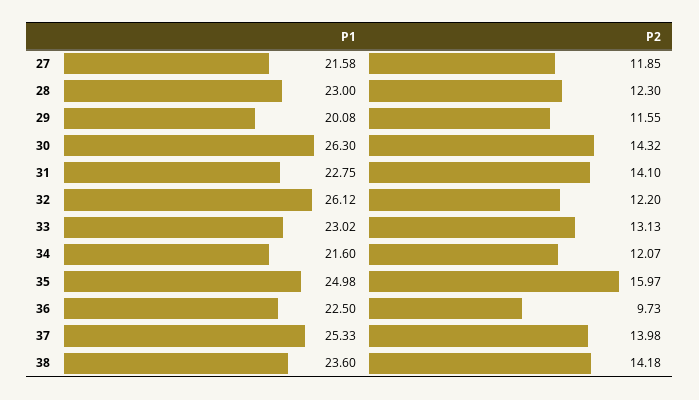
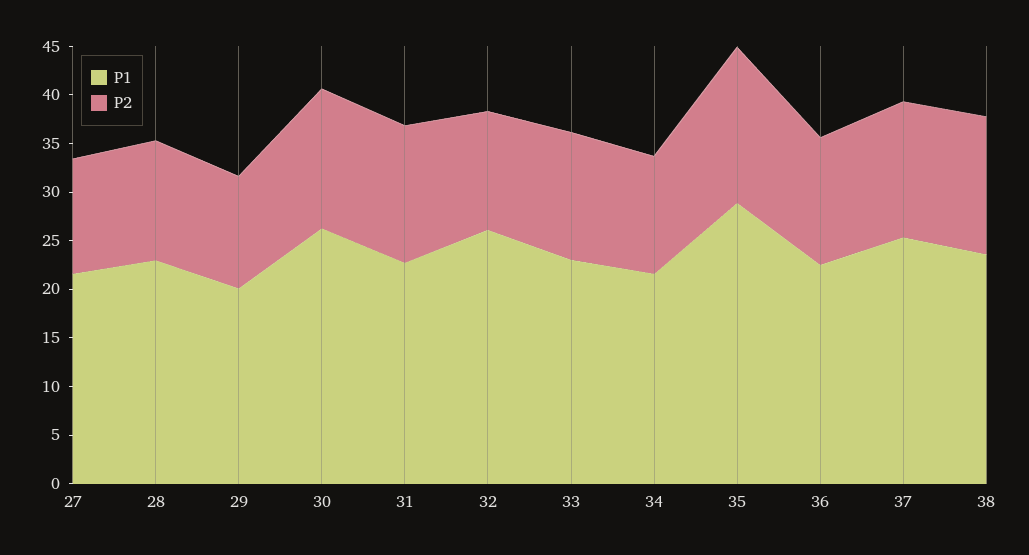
P1, 35: 24.98 -> 29
P2, 36: 9.73 -> 13

